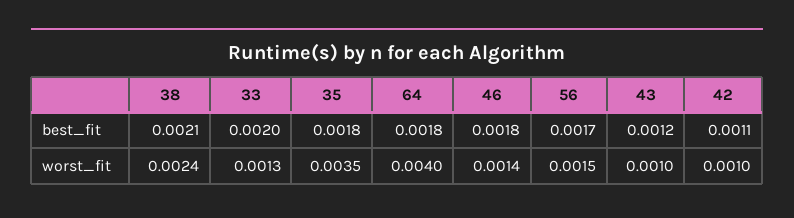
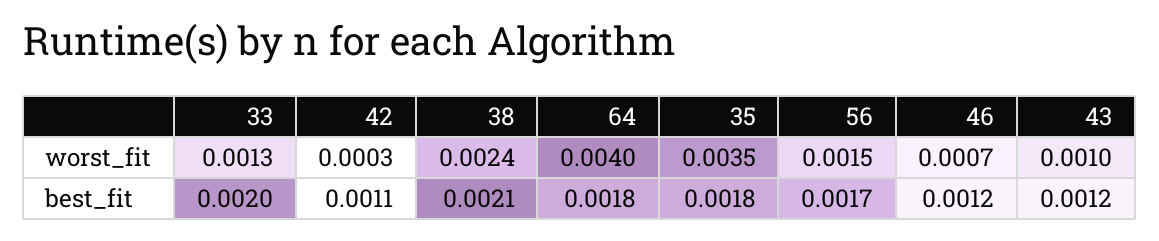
46, best_fit: 0.0018 -> 0.0012
46, worst_fit: 0.0014 -> 0.0007
42, worst_fit: 0.001 -> 0.0003

